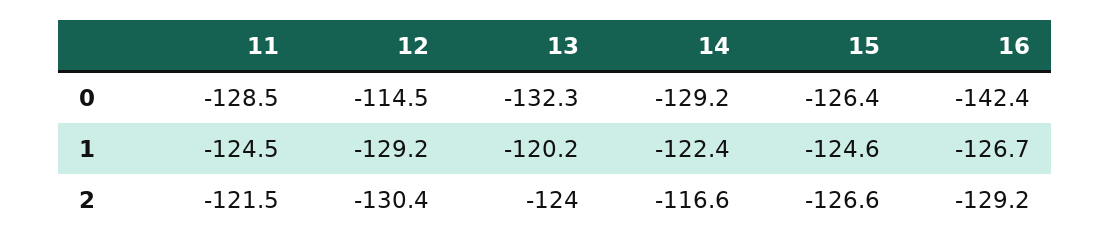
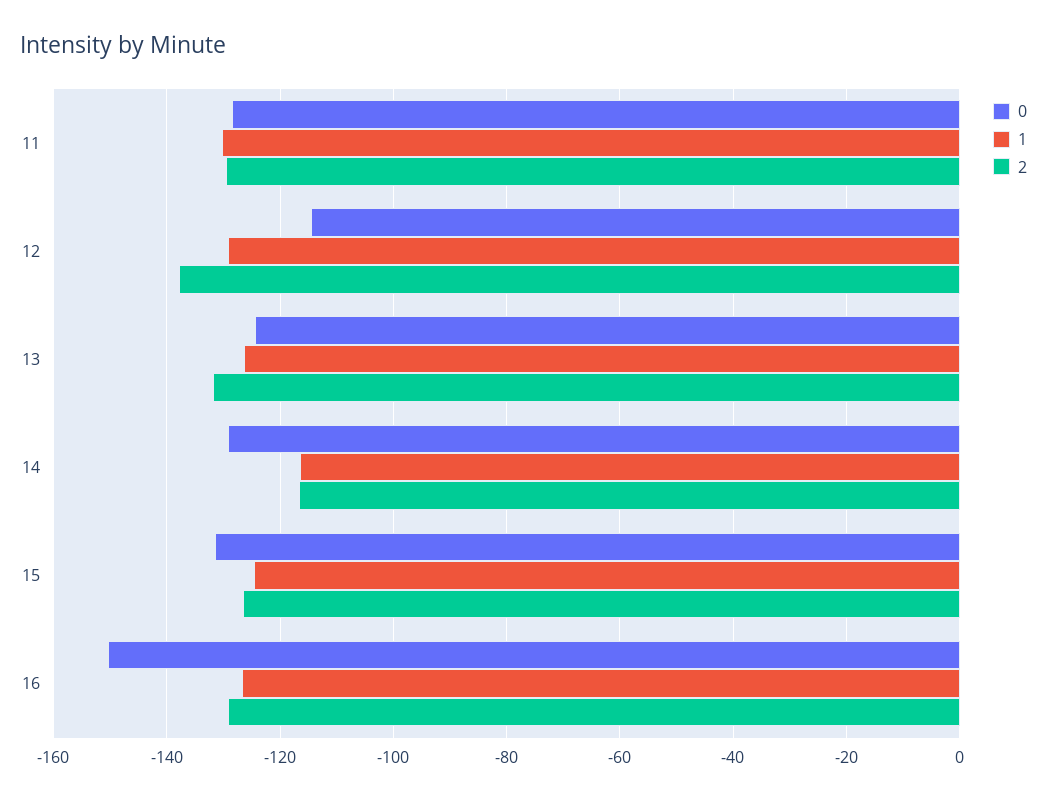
0, 13: -132.3 -> -124
0, 15: -126.4 -> -132
0, 16: -142.4 -> -150
1, 11: -124.5 -> -130
1, 13: -120.2 -> -126
1, 14: -122.4 -> -116
2, 11: -121.5 -> -130
2, 12: -130.4 -> -138
2, 13: -124 -> -132

